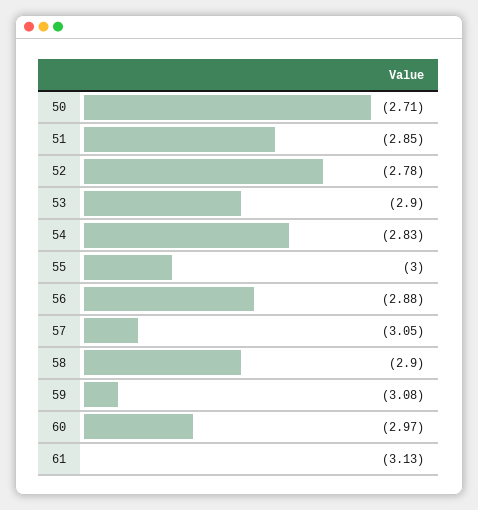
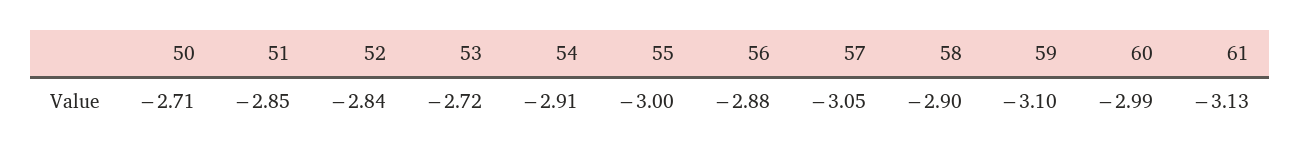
52: -2.78 -> -2.84
53: -2.9 -> -2.72
54: -2.83 -> -2.91
59: -3.08 -> -3.1
60: -2.97 -> -2.99

